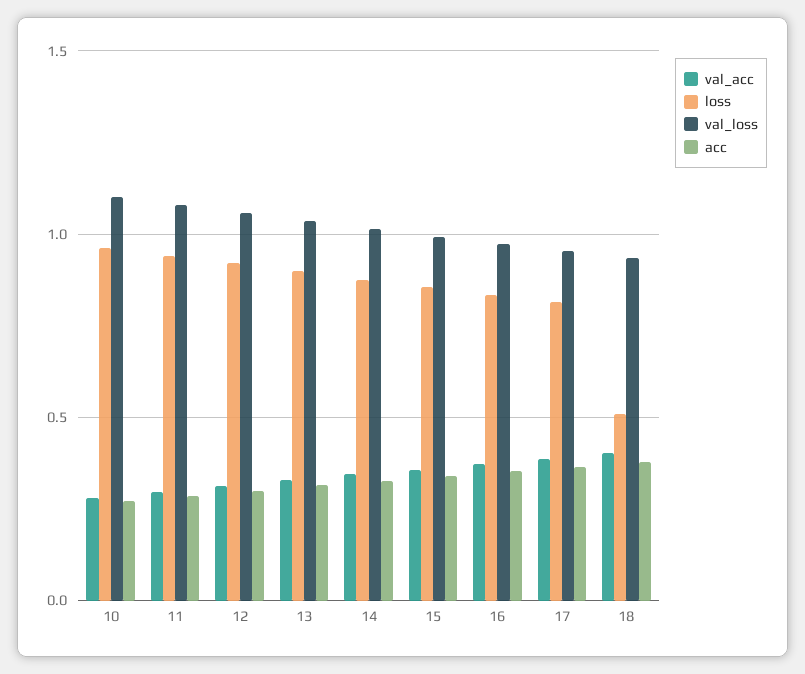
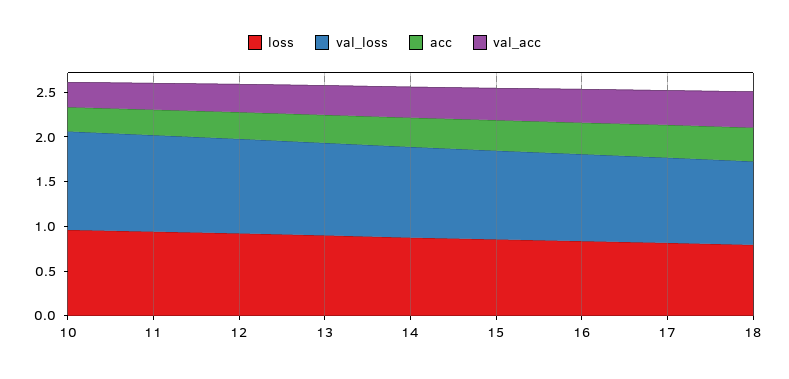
loss, 18: 0.5 -> 0.8

